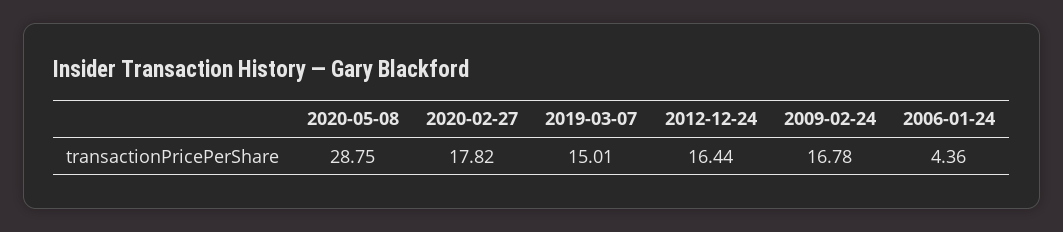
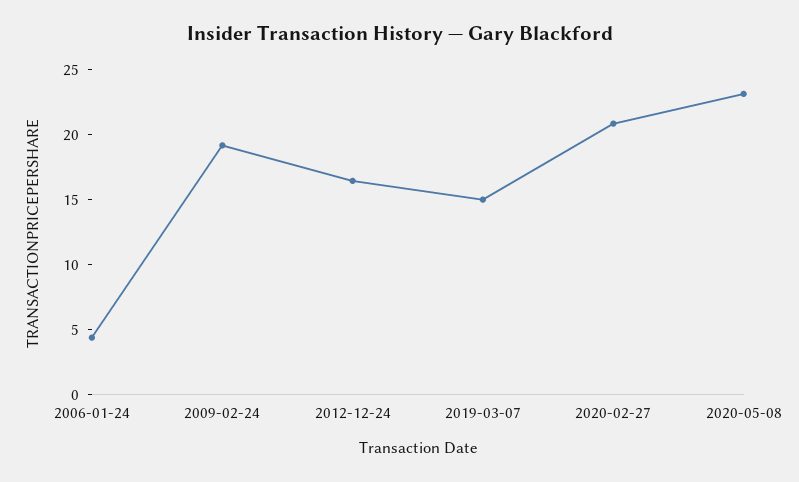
2020-05-08: 28.75 -> 23
2020-02-27: 17.82 -> 21
2009-02-24: 16.78 -> 19

